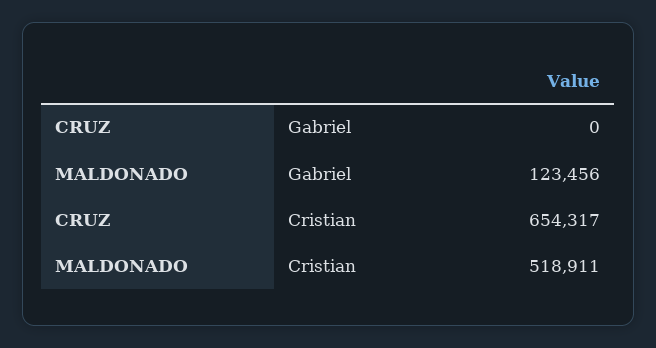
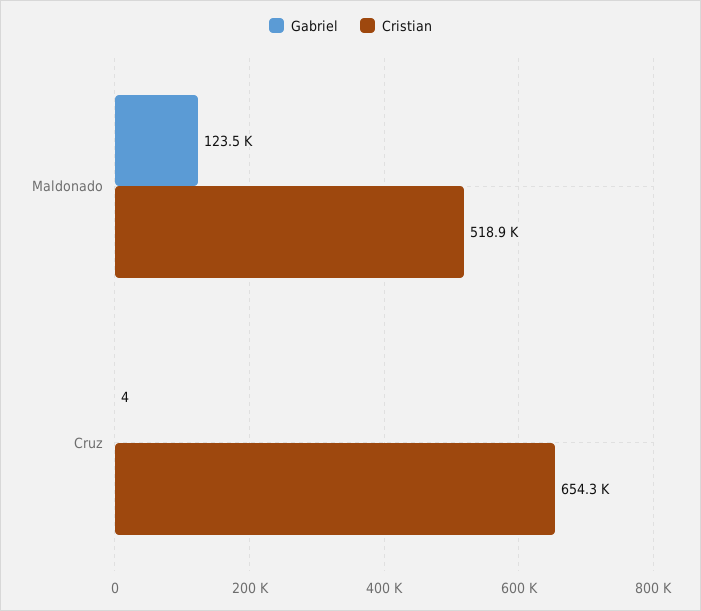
Gabriel, CRUZ: 0 -> 4

